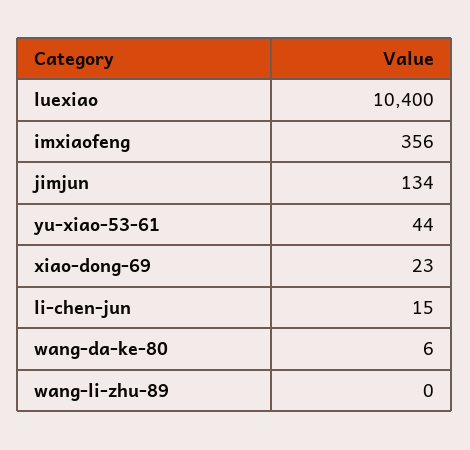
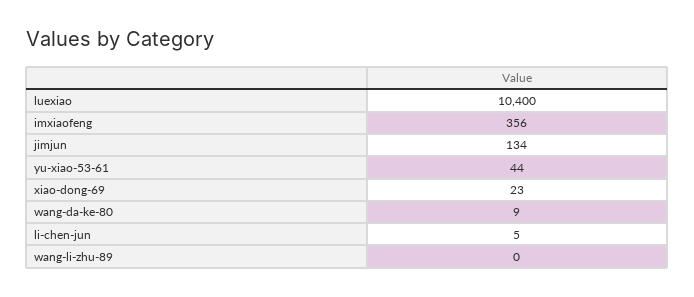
li-chen-jun: 15 -> 5
wang-da-ke-80: 6 -> 9

